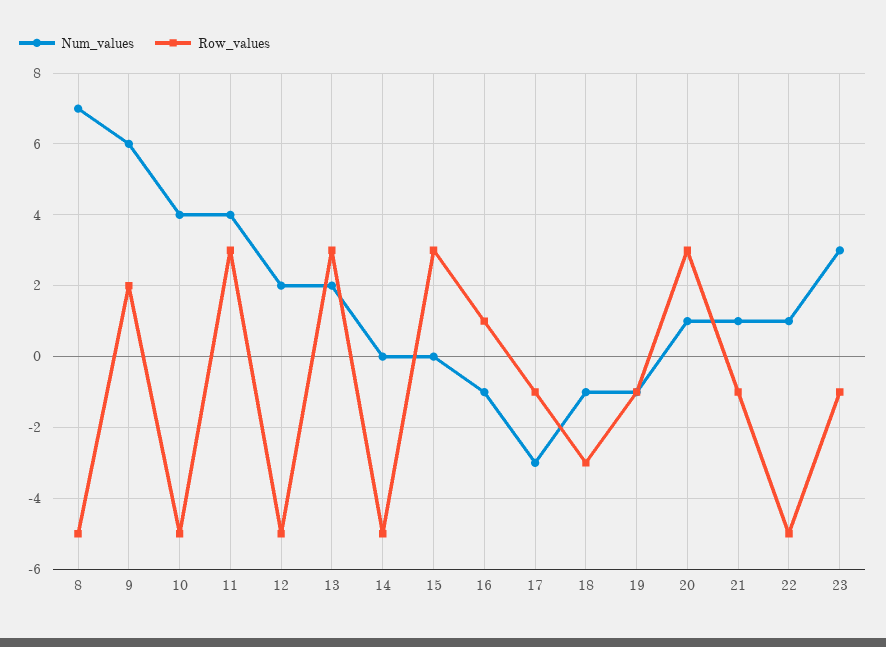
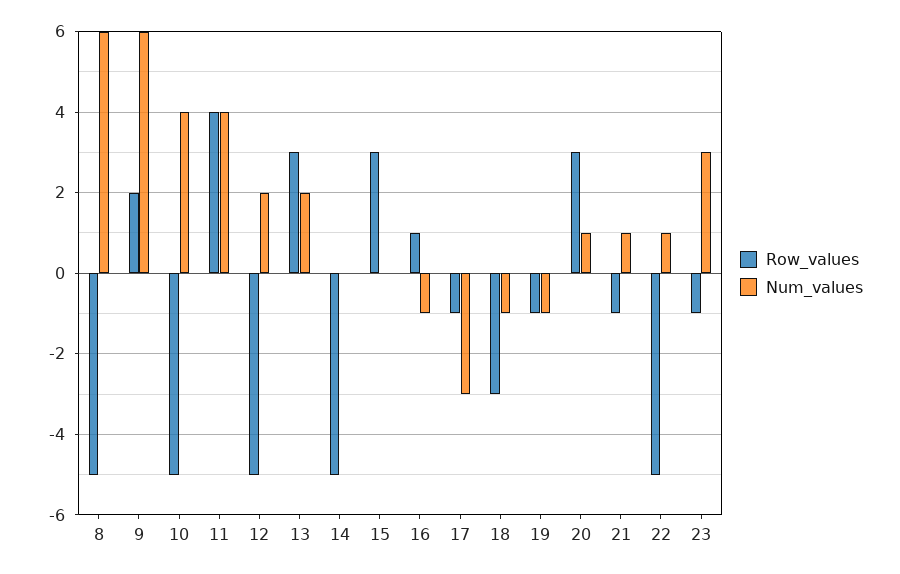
Num_values, 8: 7 -> 6
Row_values, 11: 3 -> 4

